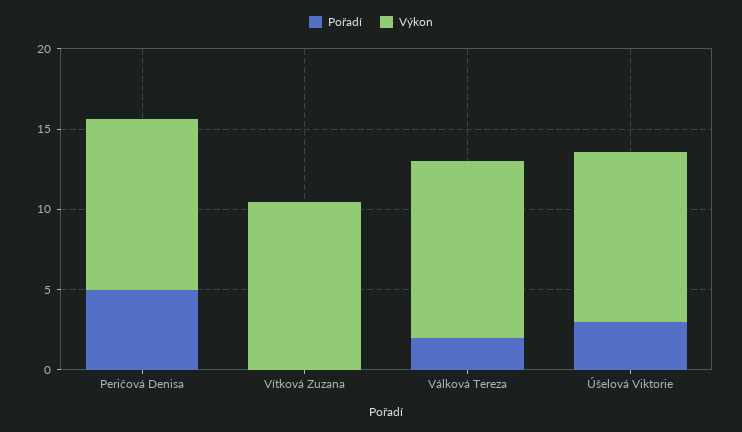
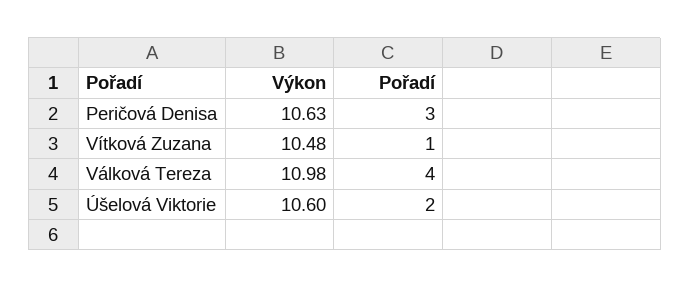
Pořadí, Peričová Denisa: 5 -> 3
Pořadí, Vítková Zuzana: 0 -> 1
Pořadí, Válková Tereza: 2 -> 4
Pořadí, Úšelová Viktorie: 3 -> 2

